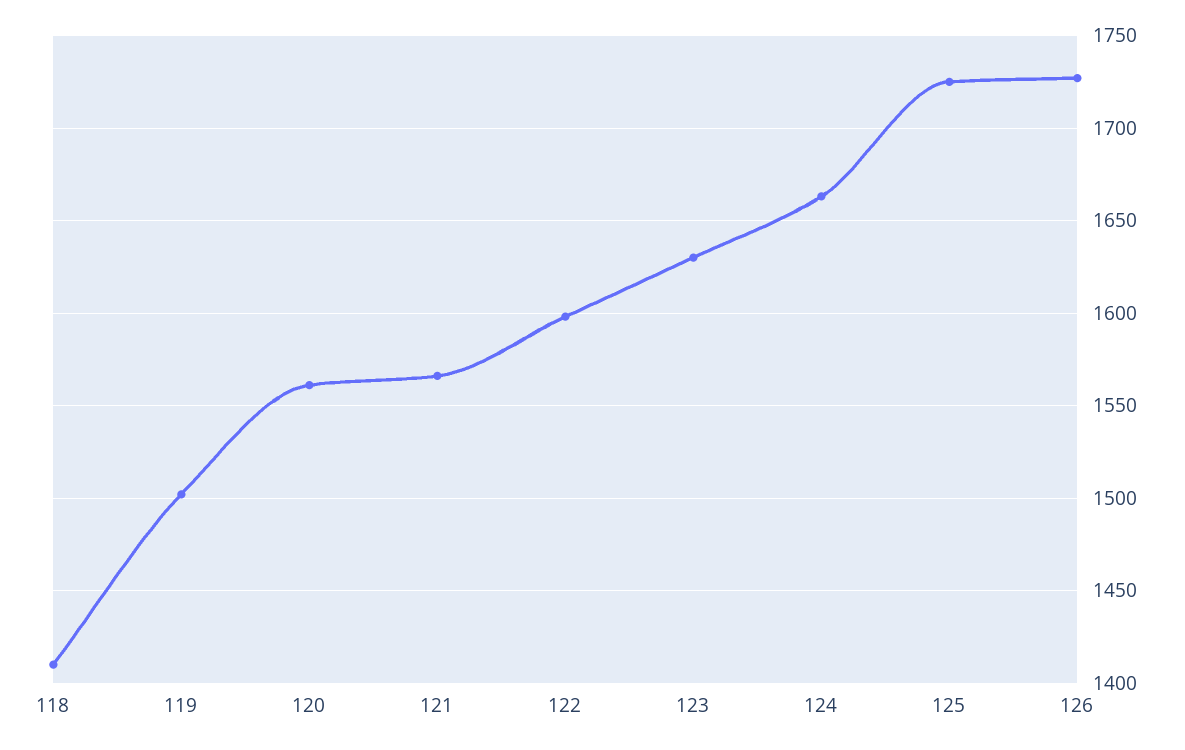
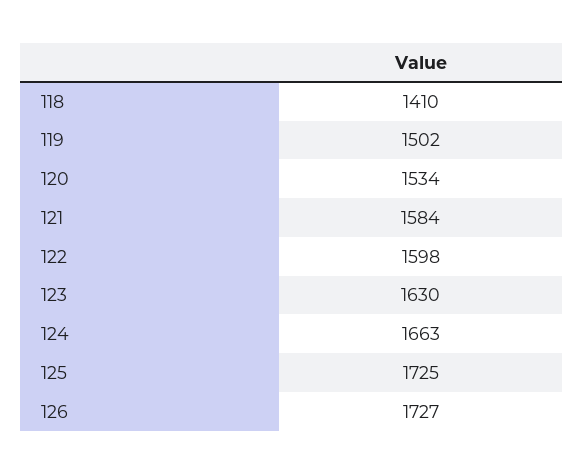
120: 1560 -> 1534
121: 1565 -> 1584

